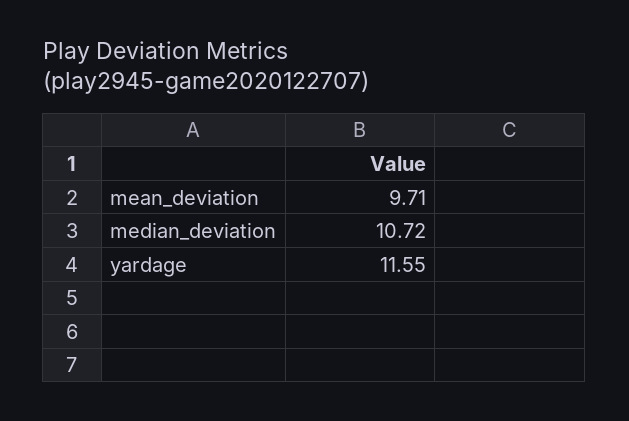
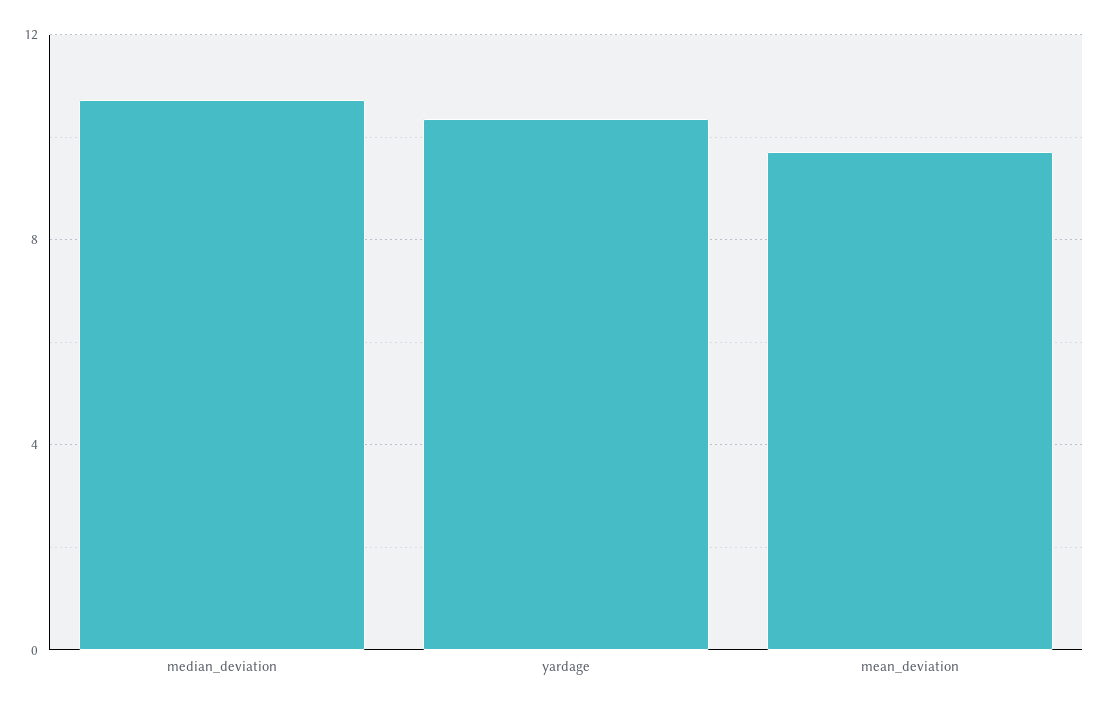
yardage: 11.55 -> 10.5

